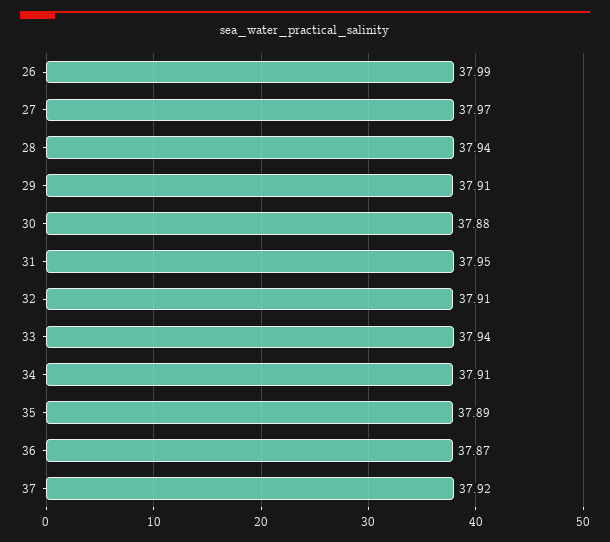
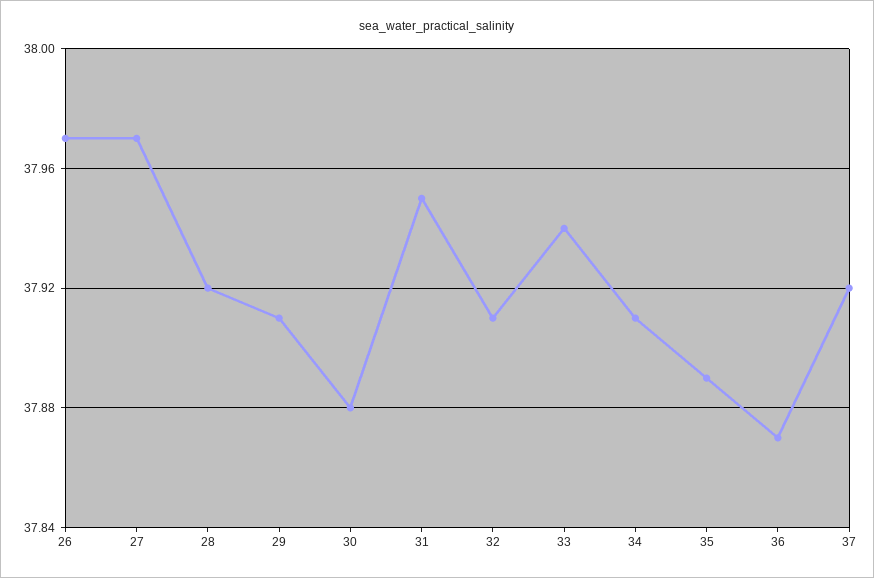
26: 37.99 -> 37.97
28: 37.94 -> 37.92

